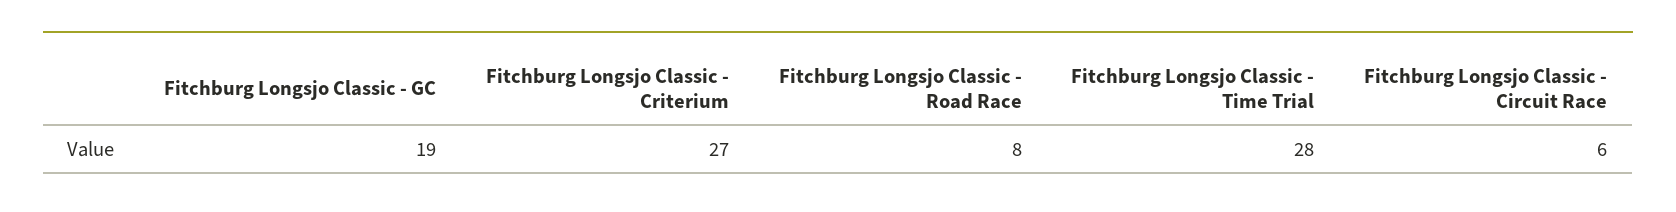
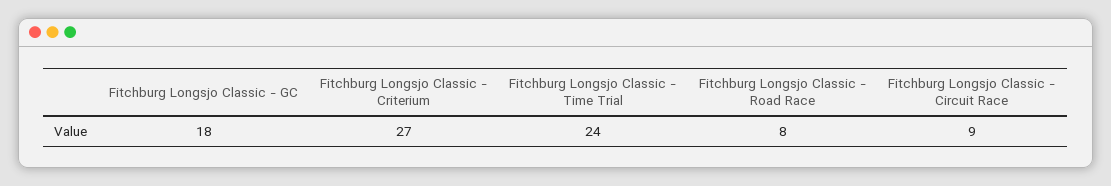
Fitchburg Longsjo Classic - GC: 19 -> 18
Fitchburg Longsjo Classic - Time Trial: 28 -> 24
Fitchburg Longsjo Classic - Circuit Race: 6 -> 9

